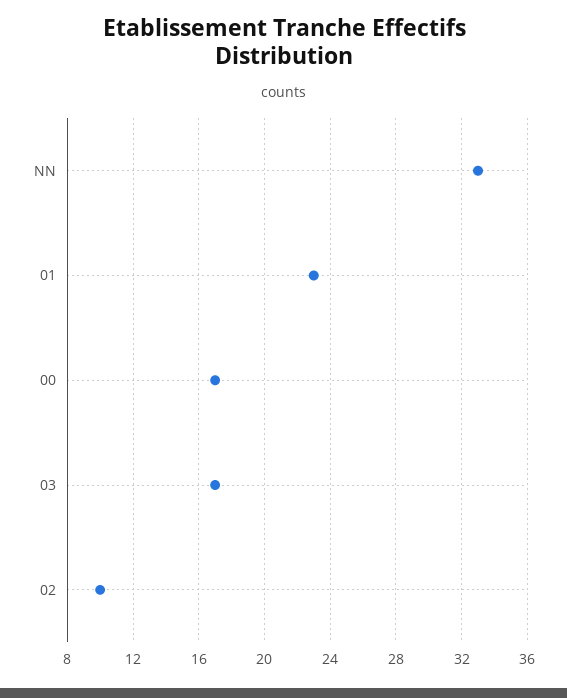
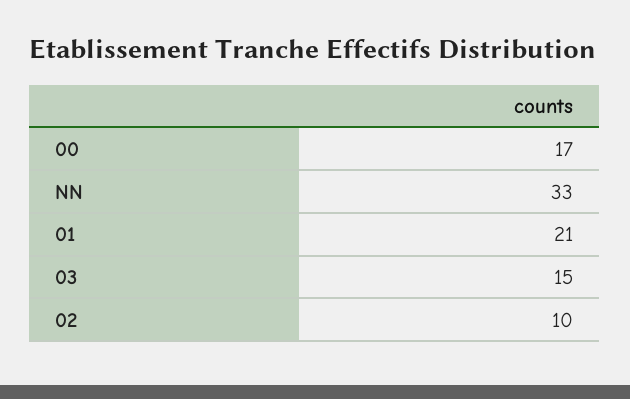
01: 23 -> 21
03: 17 -> 15

